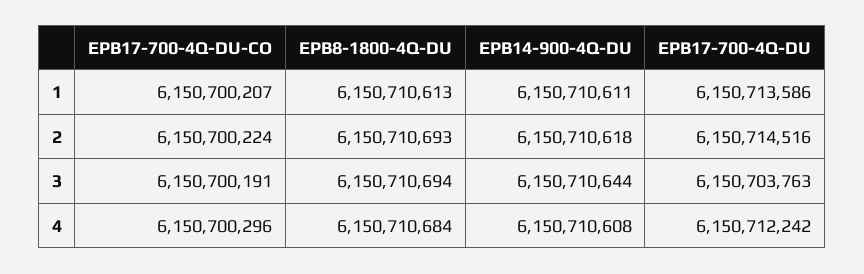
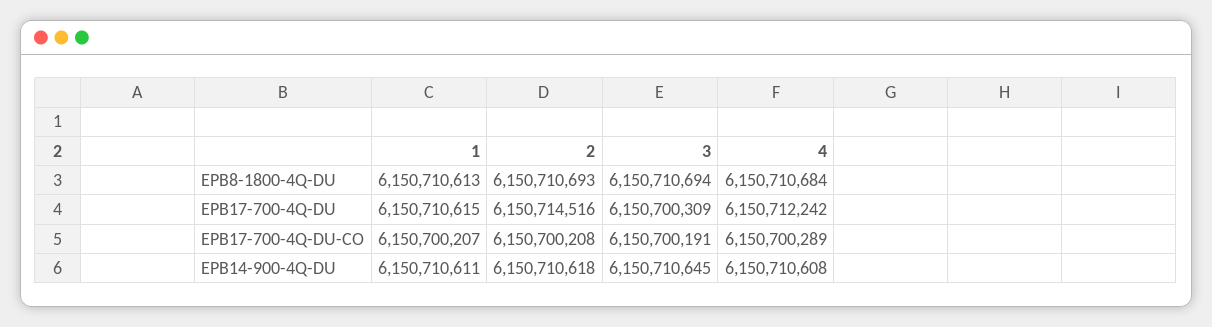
EPB17-700-4Q-DU, 1: 6150713586 -> 6150710615
EPB17-700-4Q-DU-CO, 2: 6150700224 -> 6150700208
EPB14-900-4Q-DU, 3: 6150710644 -> 6150710645
EPB17-700-4Q-DU, 3: 6150703763 -> 6150700309
EPB17-700-4Q-DU-CO, 4: 6150700296 -> 6150700289

